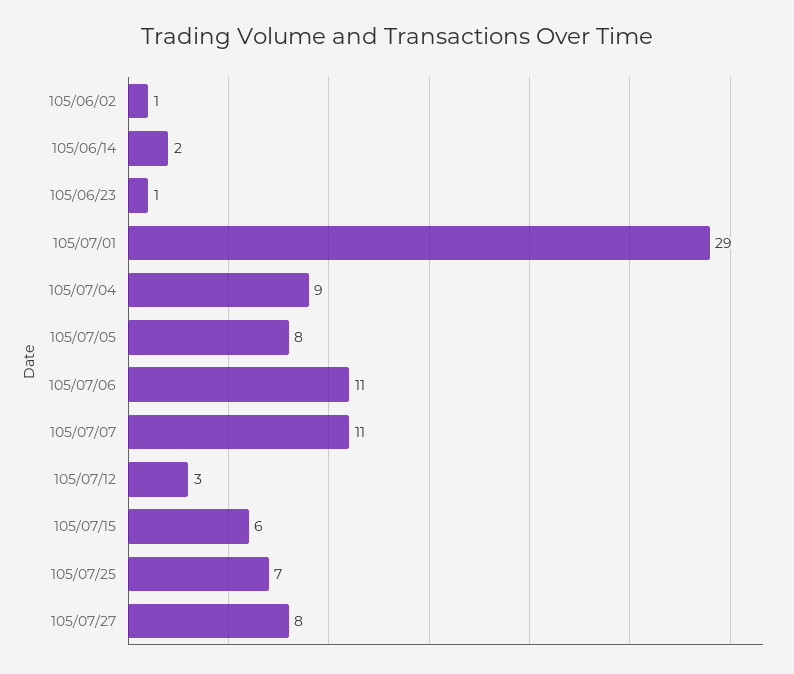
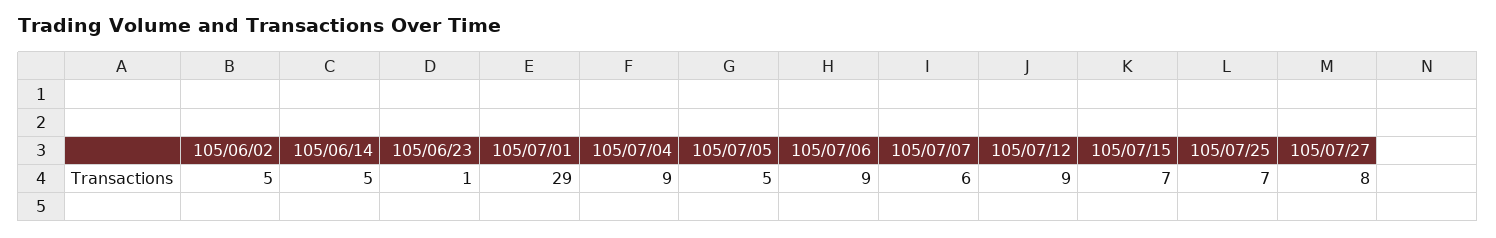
105/06/02: 1 -> 5
105/06/14: 2 -> 5
105/07/05: 8 -> 5
105/07/06: 11 -> 9
105/07/07: 11 -> 6
105/07/12: 3 -> 9
105/07/15: 6 -> 7

